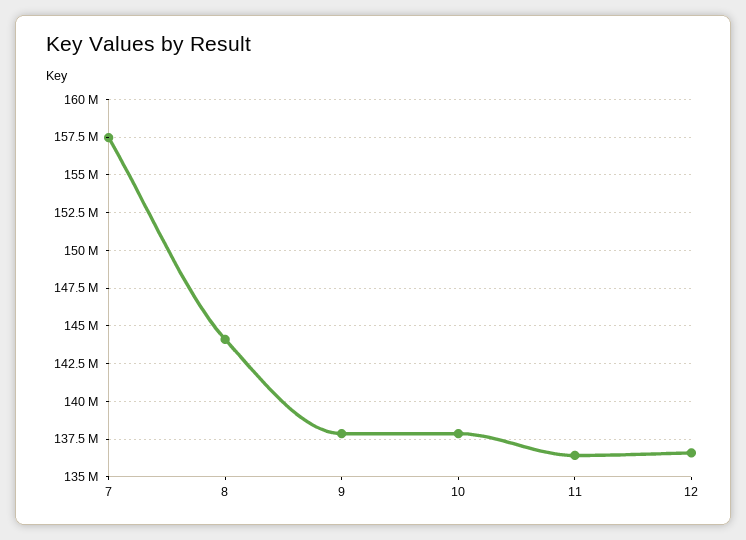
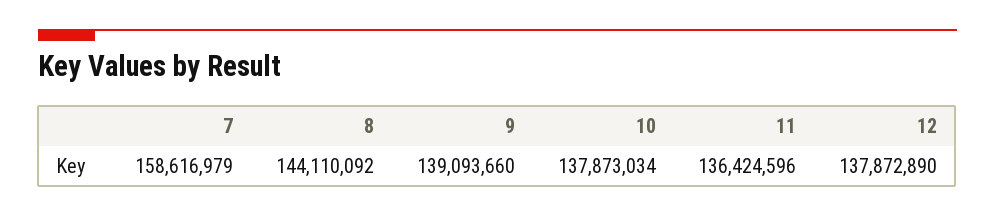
7: 157500000 -> 158616979
9: 138000000 -> 139093660
12: 136500000 -> 137872890

